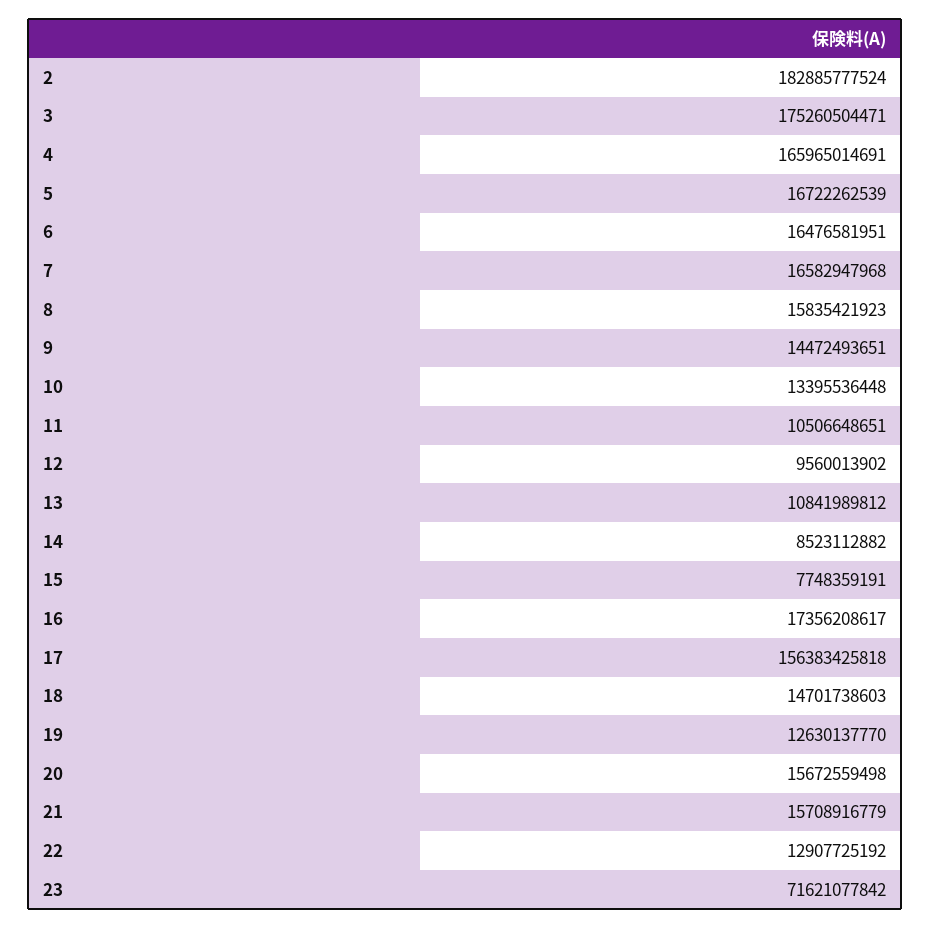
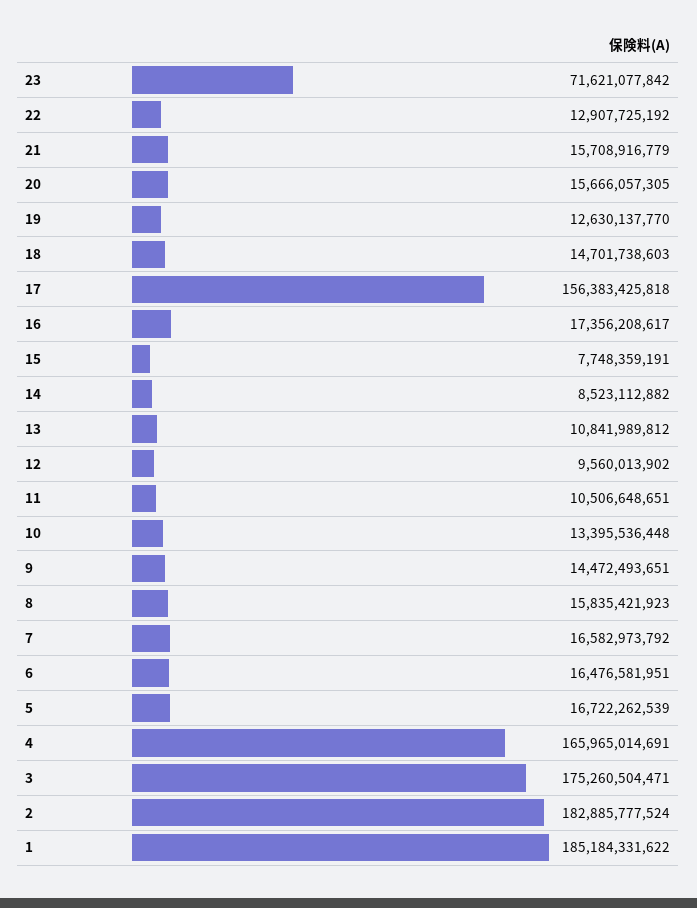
7: 16582947968 -> 16582973792
20: 15672559498 -> 15666057305
1: none -> 185184331622

